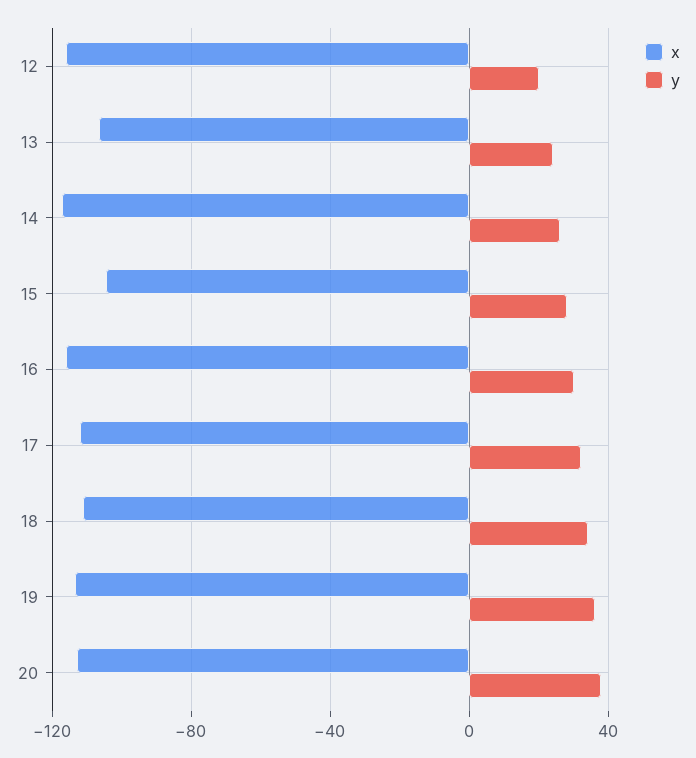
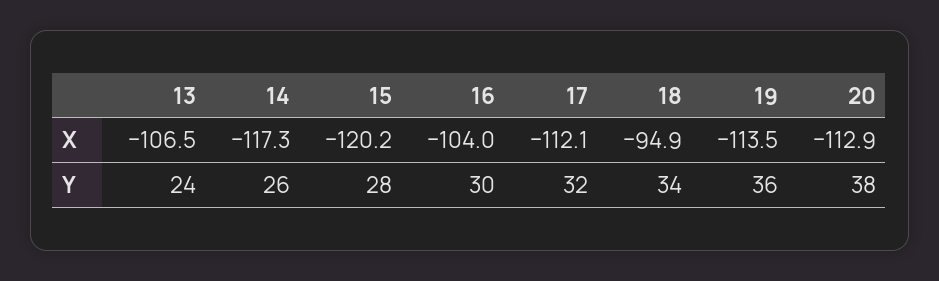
x, 12: -115 -> none
y, 12: 20 -> none
x, 15: -105 -> -120.2
x, 16: -115 -> -104
x, 18: -110 -> -94.9

